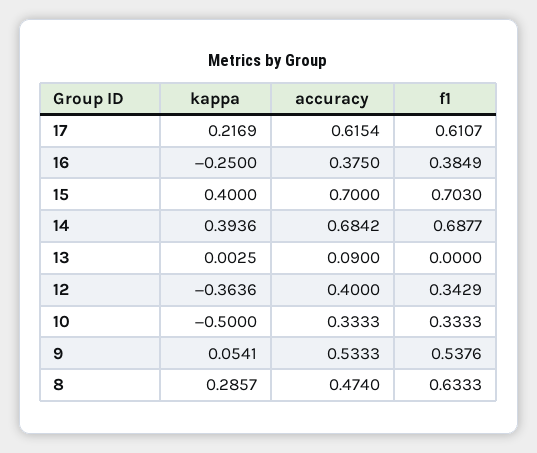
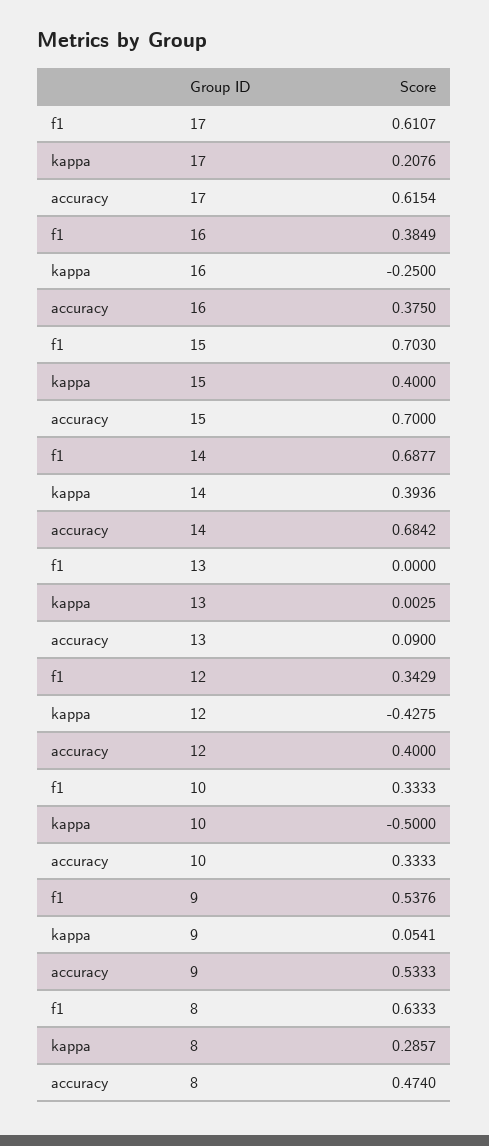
kappa, 17: 0.2169 -> 0.2076
kappa, 12: -0.3636 -> -0.4275

